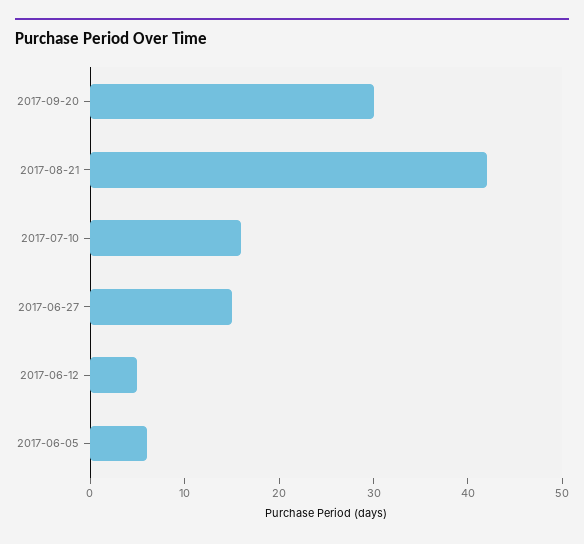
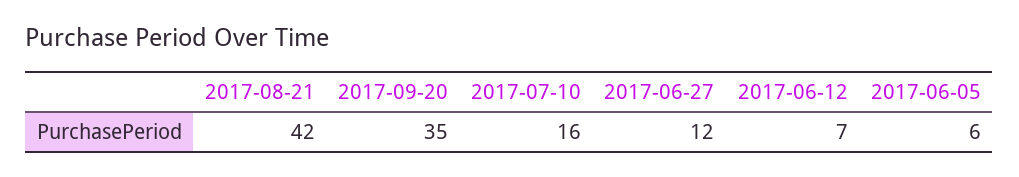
2017-09-20: 30 -> 35
2017-06-27: 15 -> 12
2017-06-12: 5 -> 7

